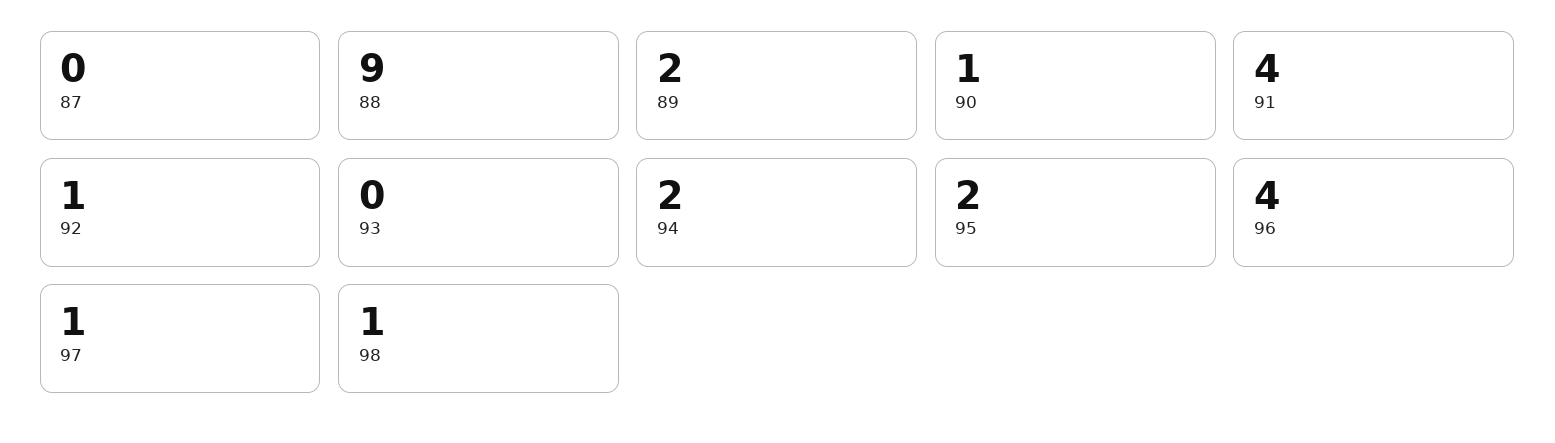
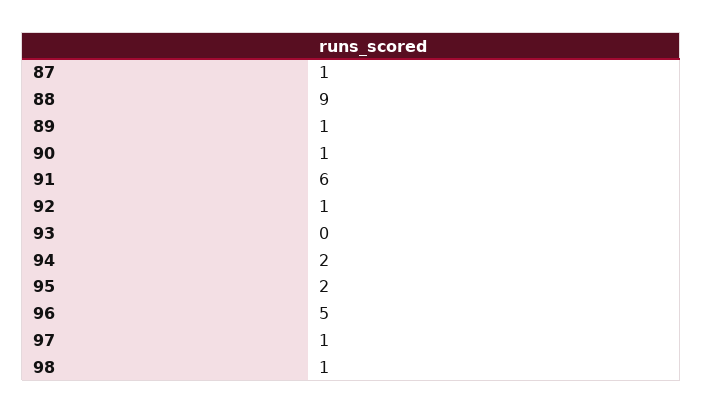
87: 0 -> 1
89: 2 -> 1
91: 4 -> 6
96: 4 -> 5

